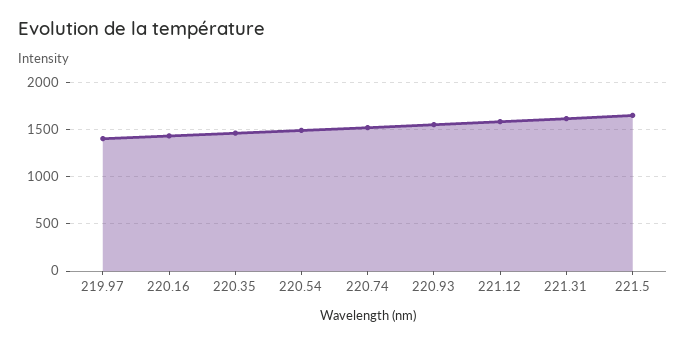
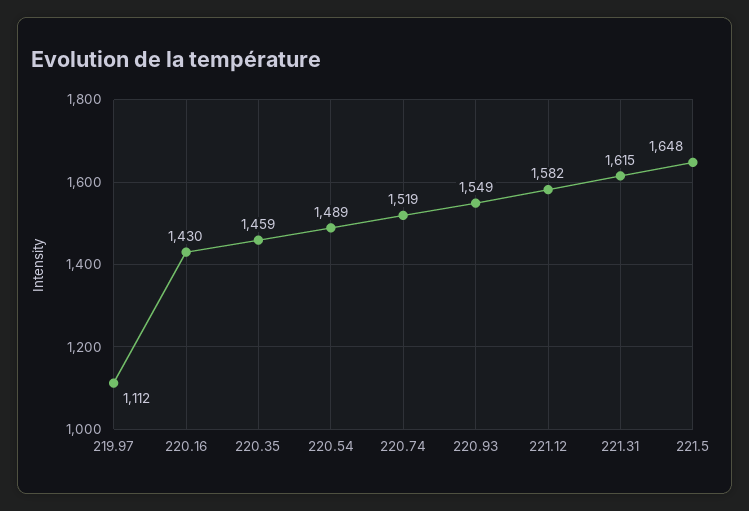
219.97: 1400 -> 1112

